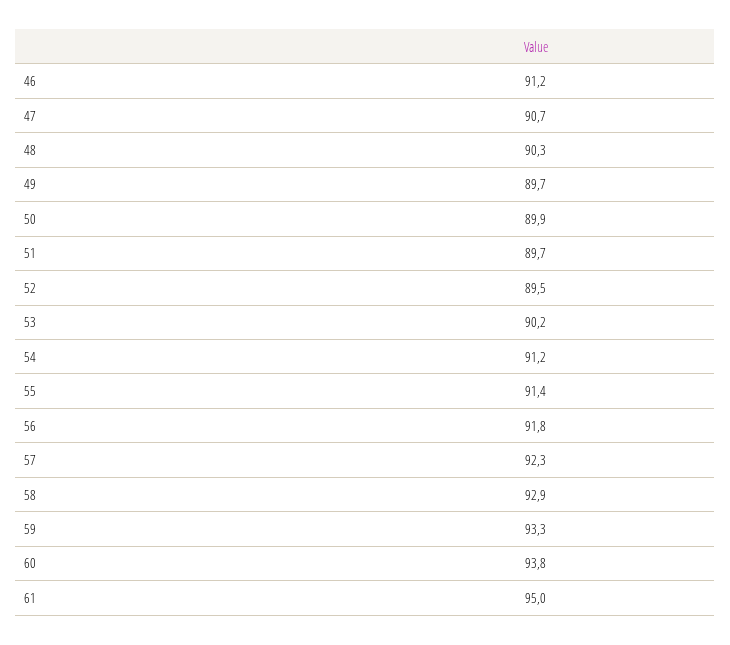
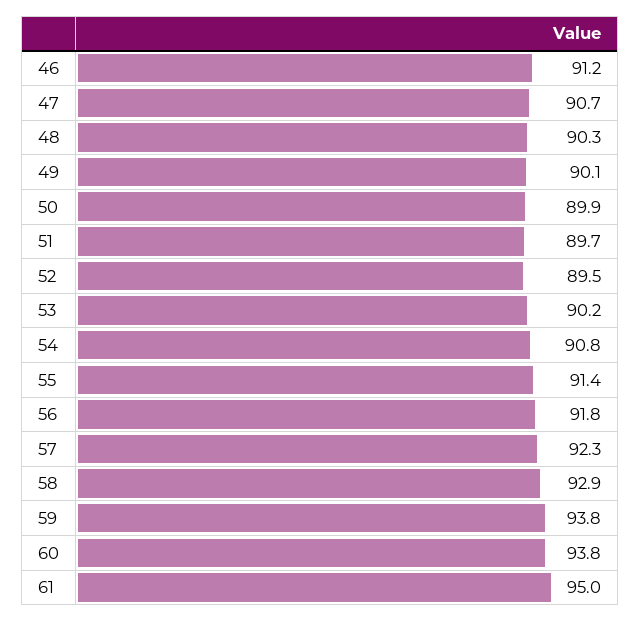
49: 89.7 -> 90.1
54: 91.2 -> 90.8
59: 93.3 -> 93.8

